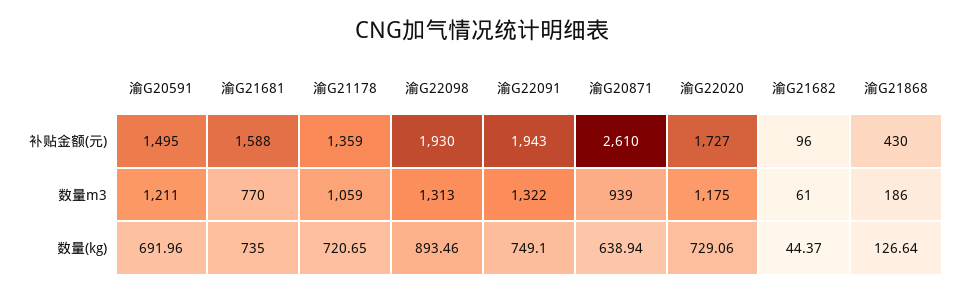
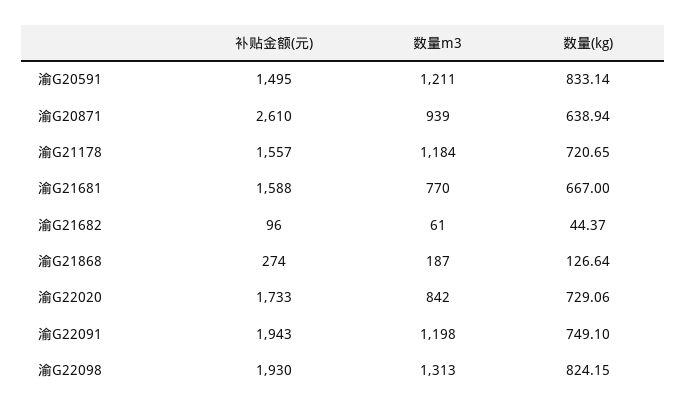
渝G21178, 补贴金额(元): 1359 -> 1557
渝G22020, 补贴金额(元): 1727 -> 1733
渝G21868, 补贴金额(元): 430 -> 274
渝G21178, 数量m3: 1059 -> 1184
渝G22091, 数量m3: 1322 -> 1198
渝G22020, 数量m3: 1175 -> 842
渝G21868, 数量m3: 186 -> 187
渝G20591, 数量(kg): 691.96 -> 833.14
渝G21681, 数量(kg): 735 -> 667
渝G22098, 数量(kg): 893.46 -> 824.15

